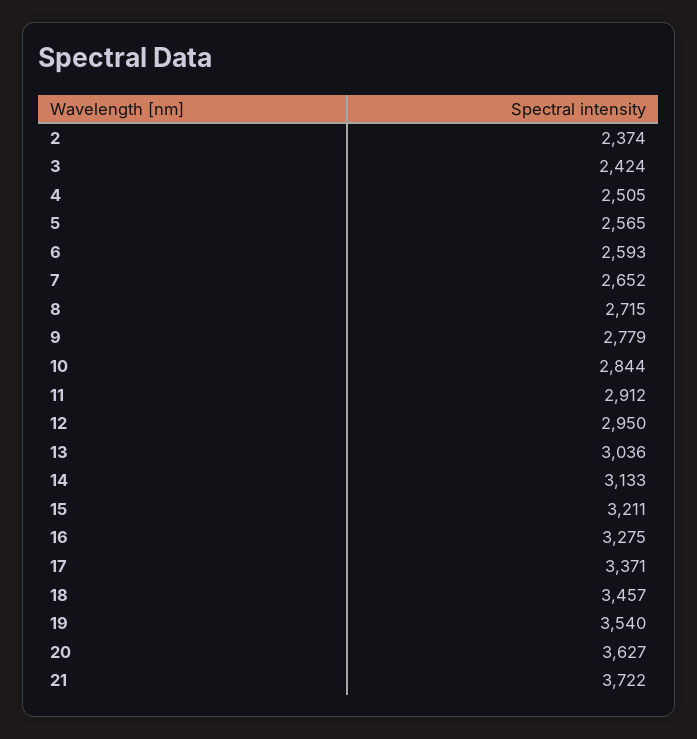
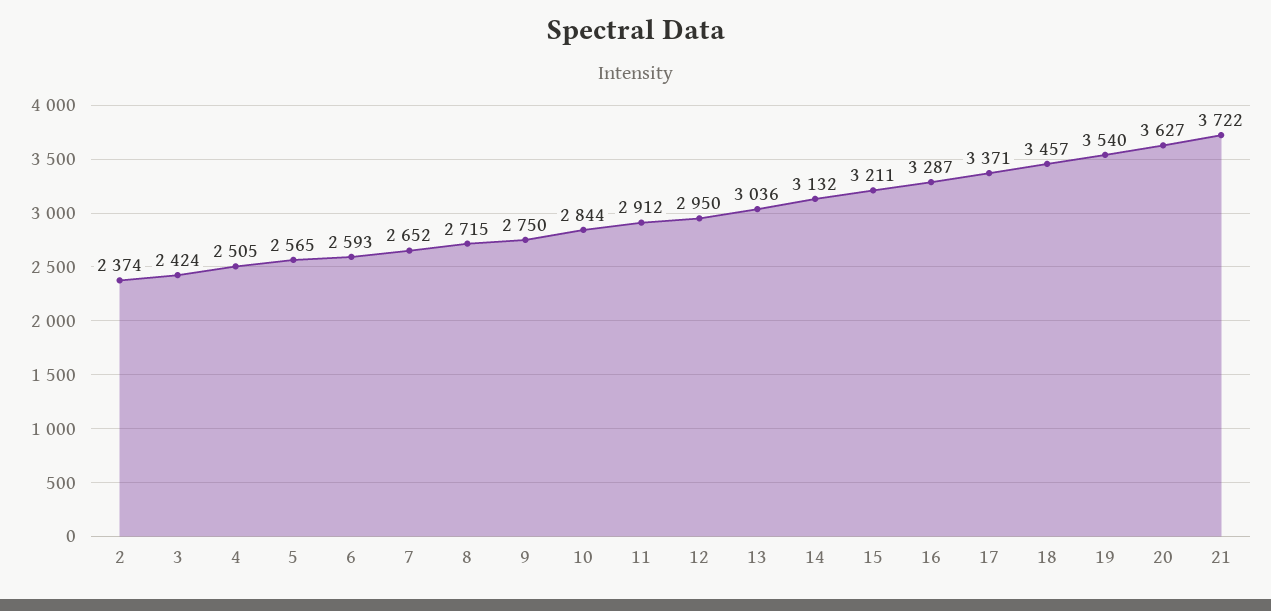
9: 2779 -> 2750
14: 3133 -> 3132
16: 3275 -> 3287

